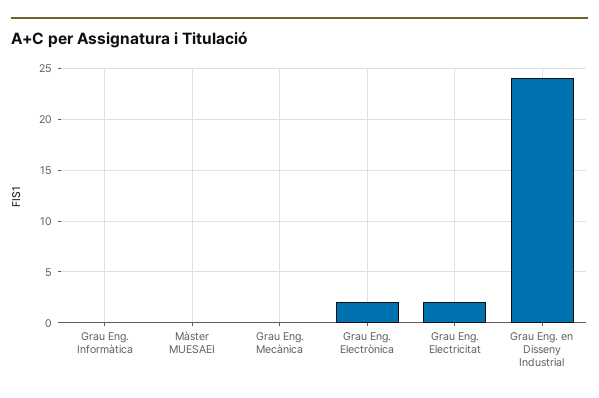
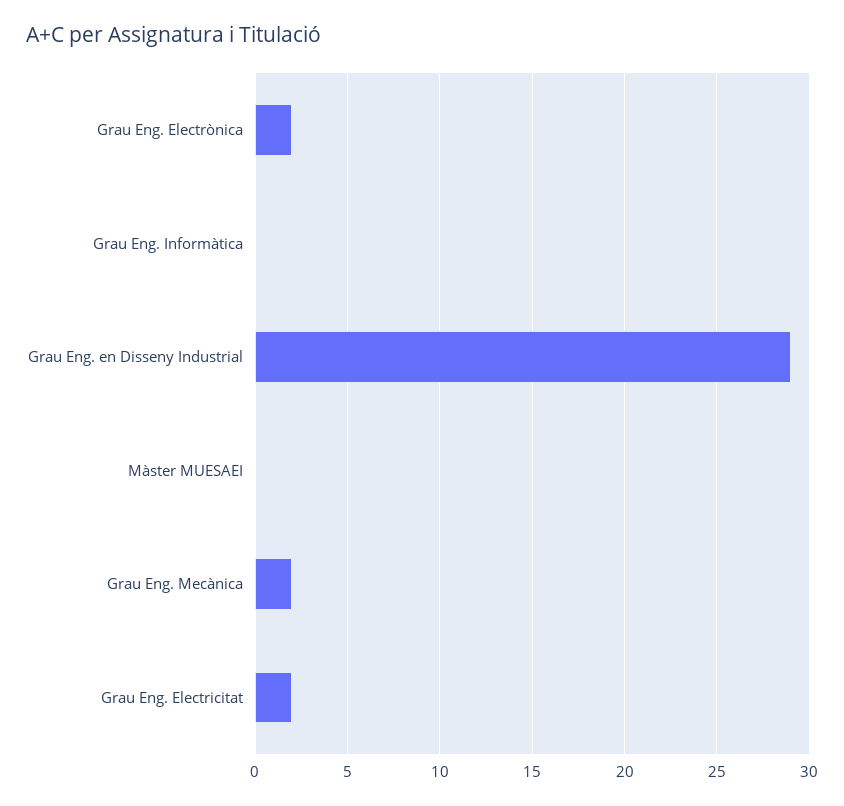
Grau Eng. Mecànica: 0 -> 2
Grau Eng. en Disseny Industrial: 24 -> 29

